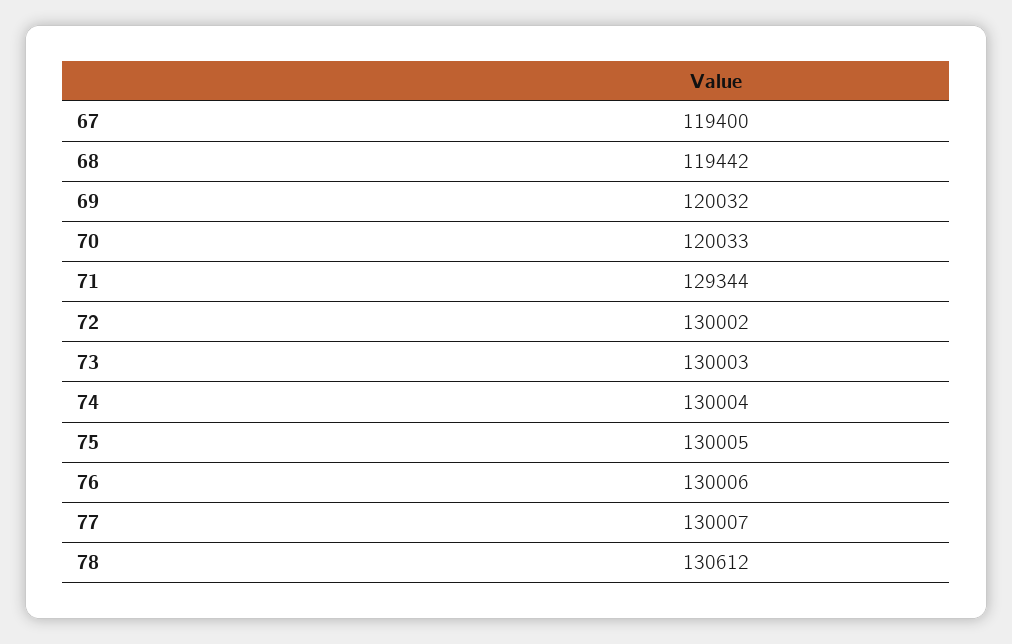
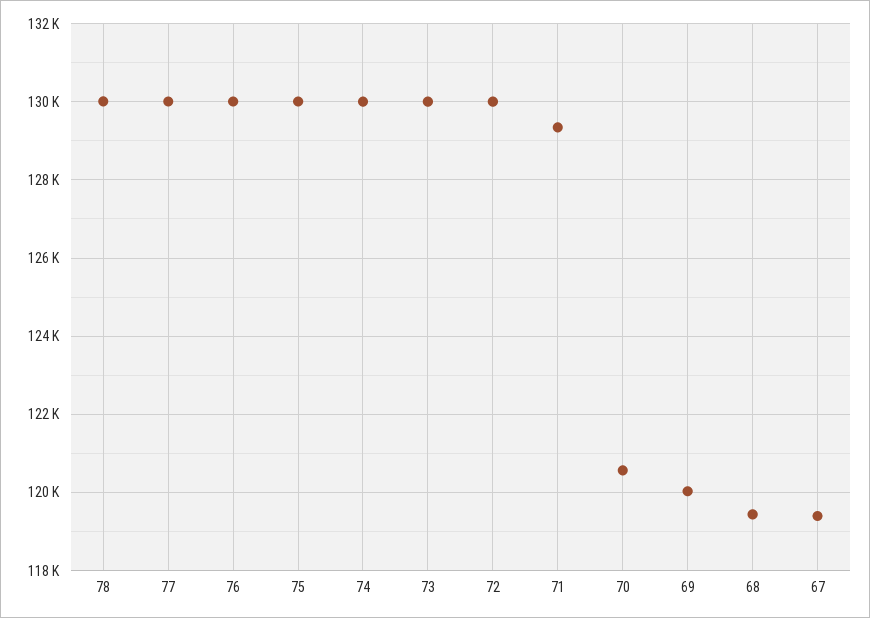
70: 120033 -> 120600
78: 130612 -> 130000

